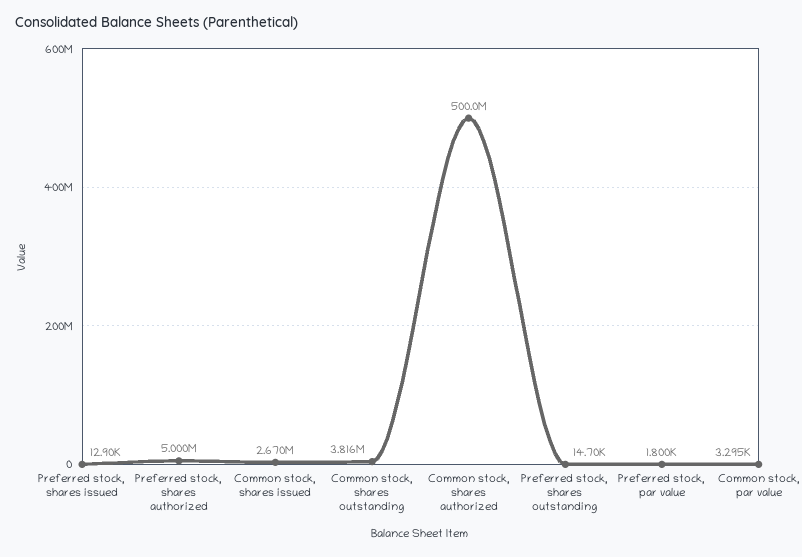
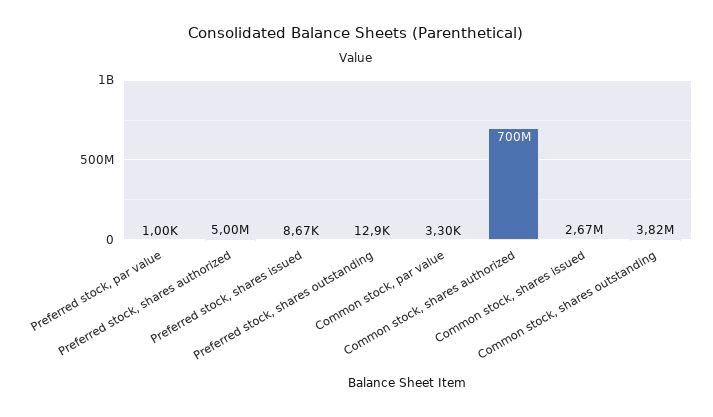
Preferred stock, shares issued: 12900 -> 8670
Common stock, shares authorized: 500000000 -> 700000000
Preferred stock, shares outstanding: 14700 -> 12900
Preferred stock, par value: 1800 -> 1000

